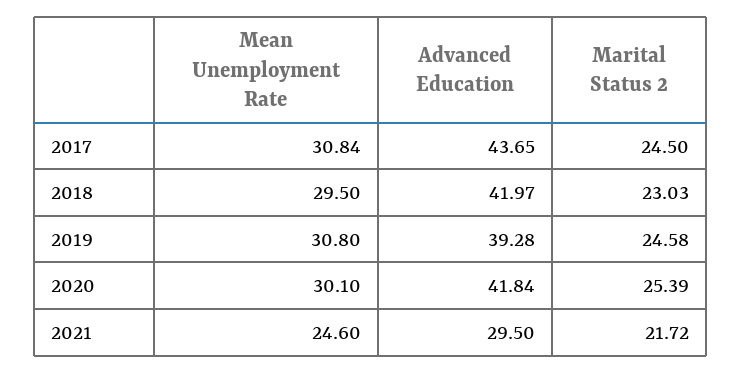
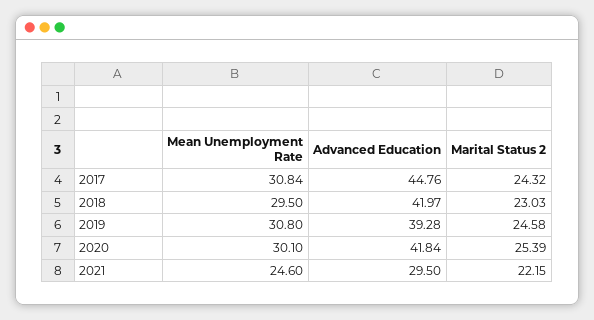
Advanced Education, 2017: 43.65 -> 44.76
Marital Status 2, 2017: 24.5 -> 24.32
Marital Status 2, 2021: 21.72 -> 22.15

